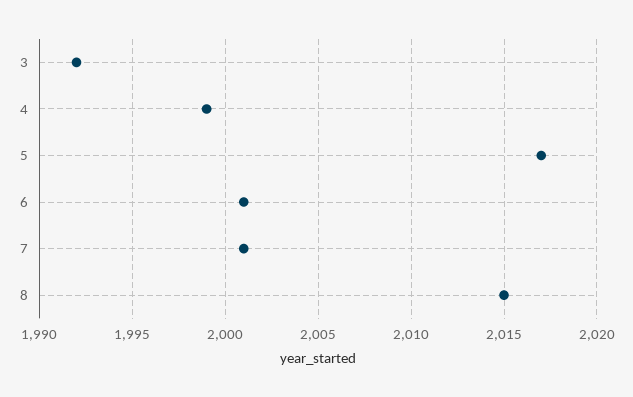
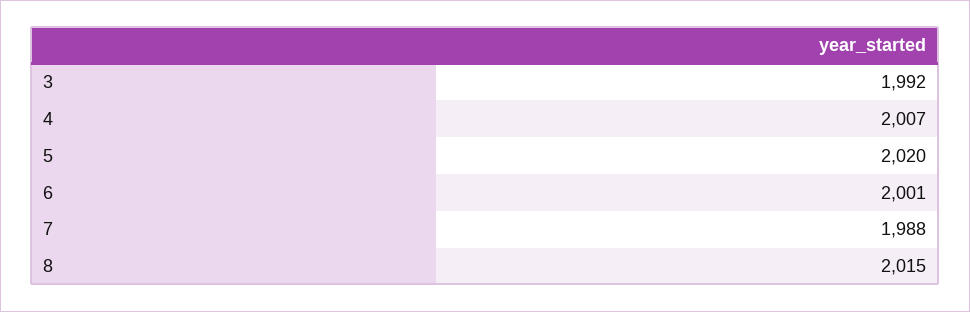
4: 1999 -> 2007
5: 2017 -> 2020
7: 2001 -> 1988

